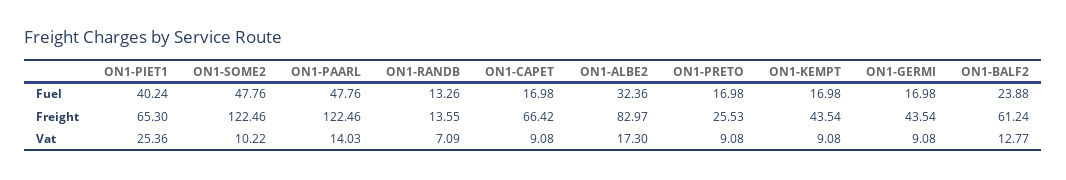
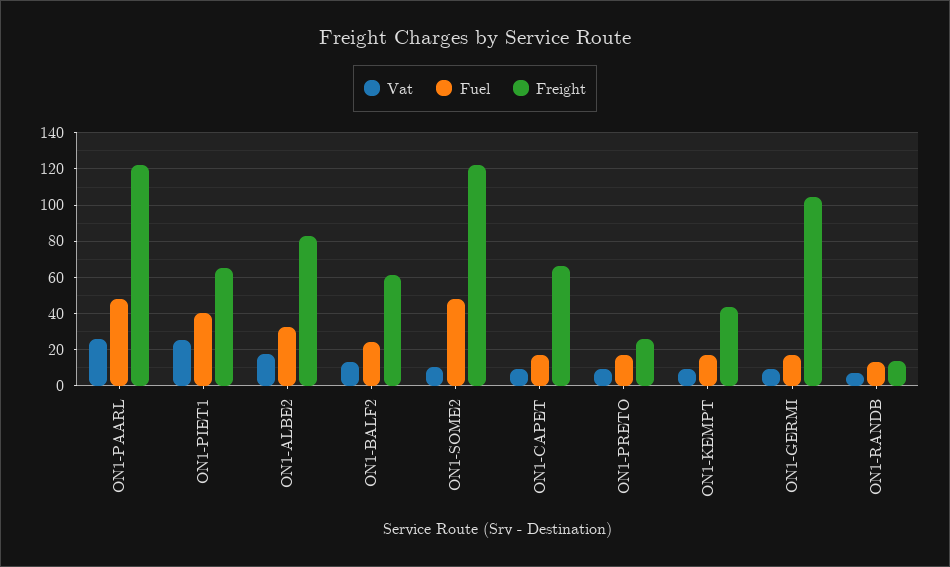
Freight, ON1-GERMI: 43.54 -> 105
Vat, ON1-PAARL: 14.03 -> 25

